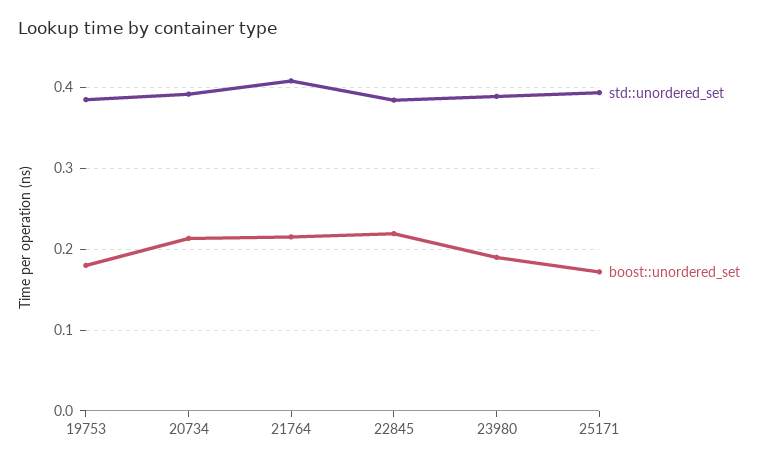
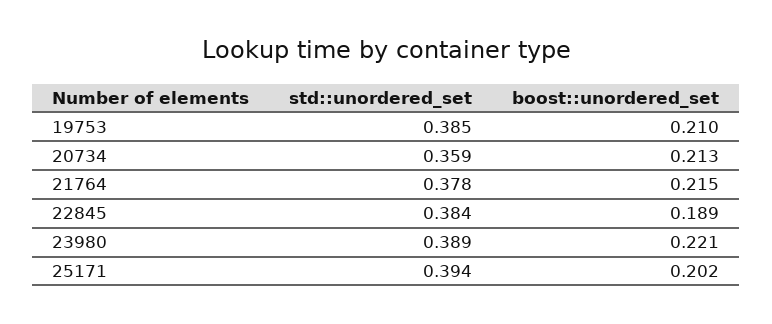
boost::unordered_set, 19753: 0.18 -> 0.21
std::unordered_set, 20734: 0.39 -> 0.359
std::unordered_set, 21764: 0.41 -> 0.378
boost::unordered_set, 22845: 0.22 -> 0.189
boost::unordered_set, 23980: 0.19 -> 0.221
boost::unordered_set, 25171: 0.17 -> 0.202

